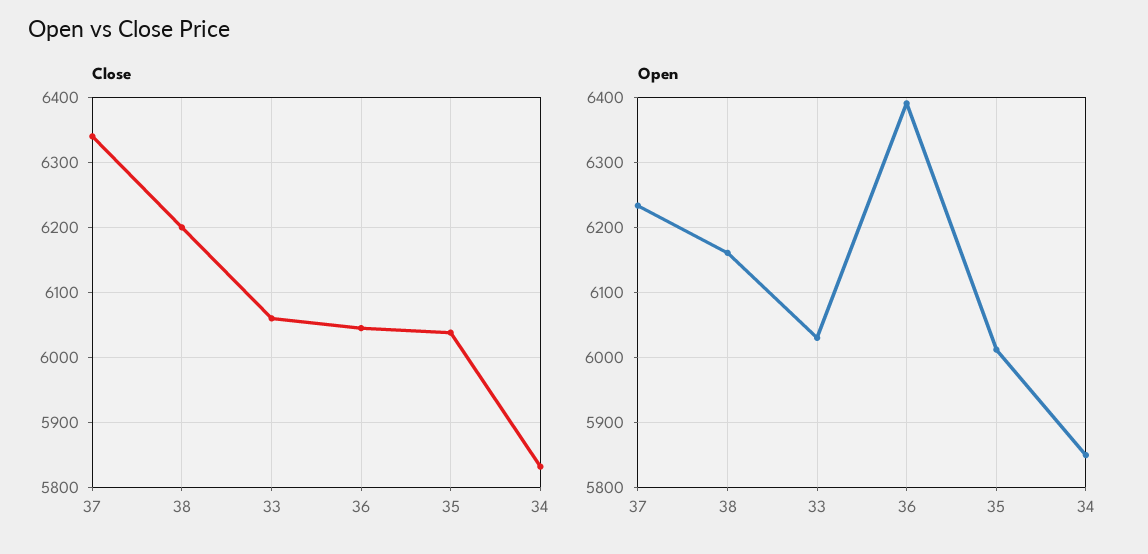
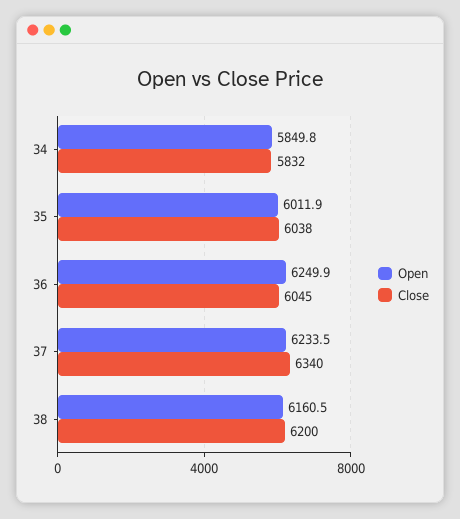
Close, 33: 6060 -> none
Open, 33: 6030 -> none
Open, 36: 6390 -> 6249.9

